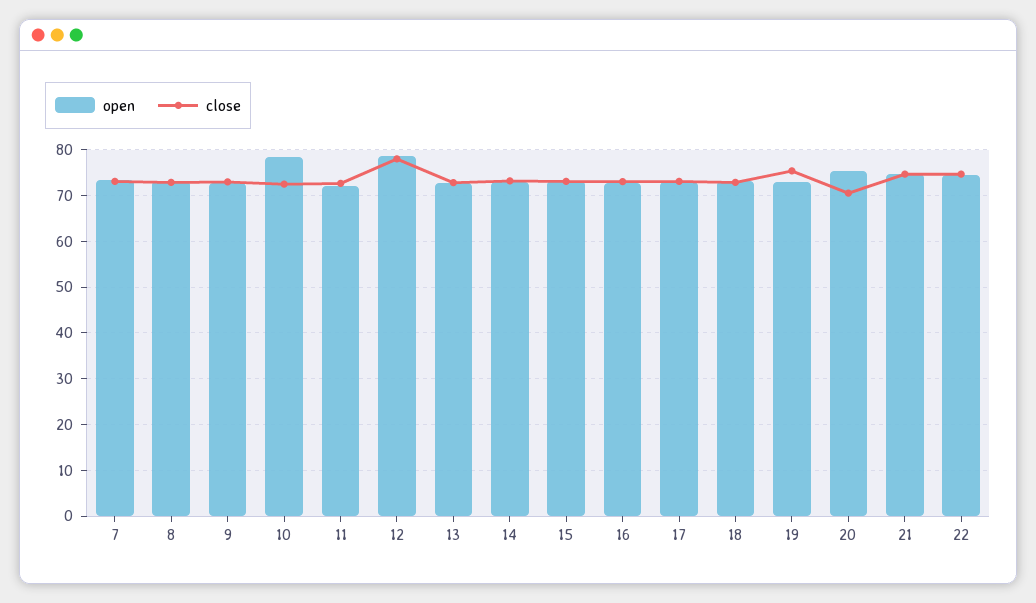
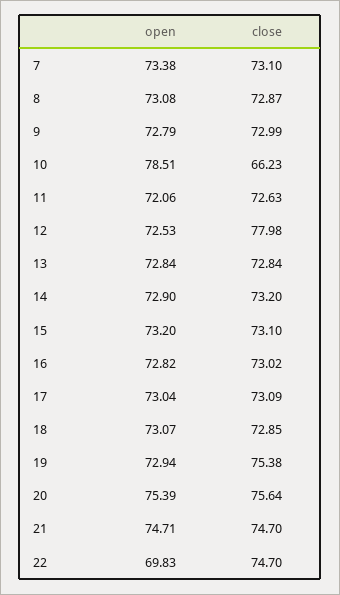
close, 10: 72 -> 66.23
open, 12: 78 -> 72.53
close, 20: 70 -> 75.64
open, 22: 74 -> 69.83

